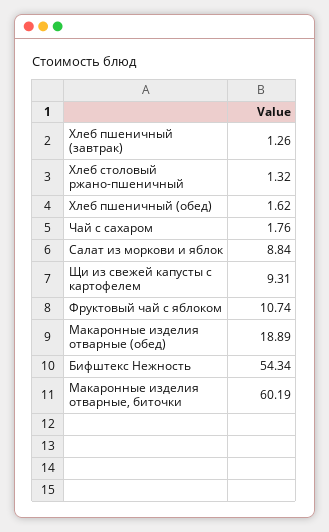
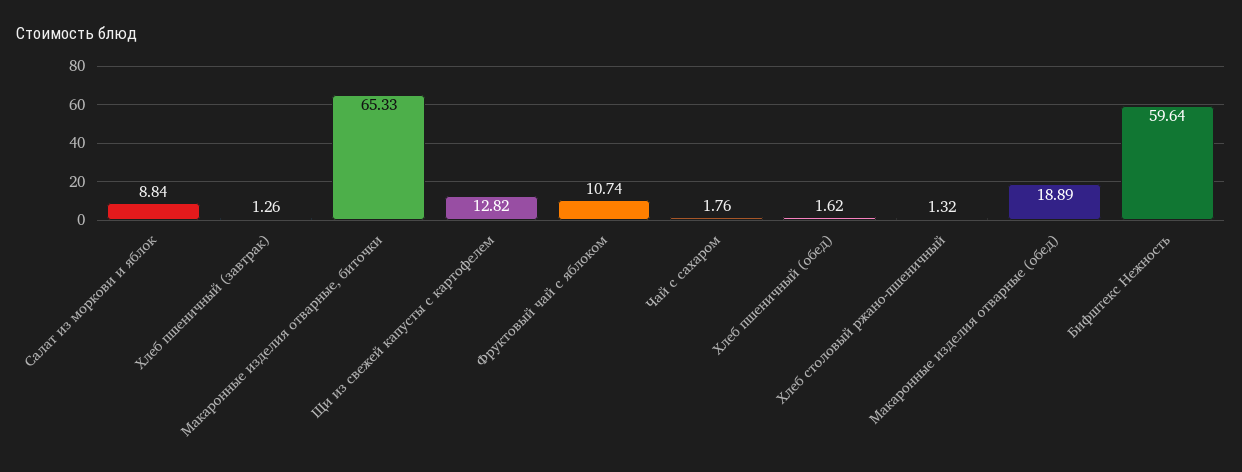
Щи из свежей капусты с картофелем: 9.31 -> 12.82
Бифштекс Нежность: 54.34 -> 59.64
Макаронные изделия отварные, биточки: 60.19 -> 65.33

